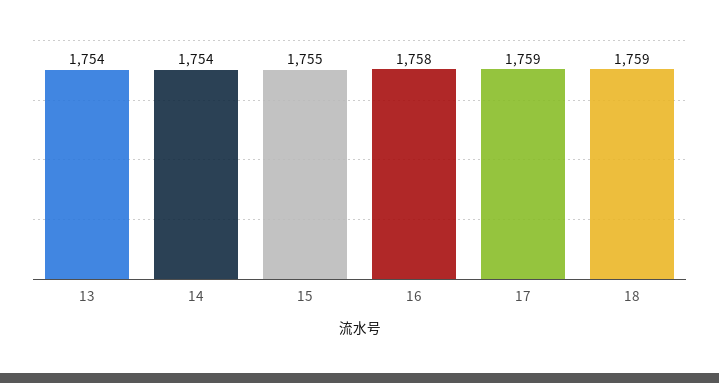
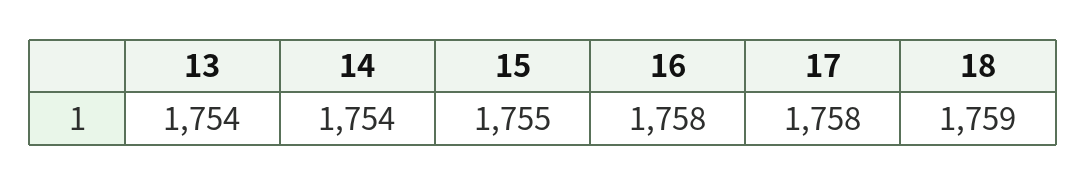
17: 1759 -> 1758

